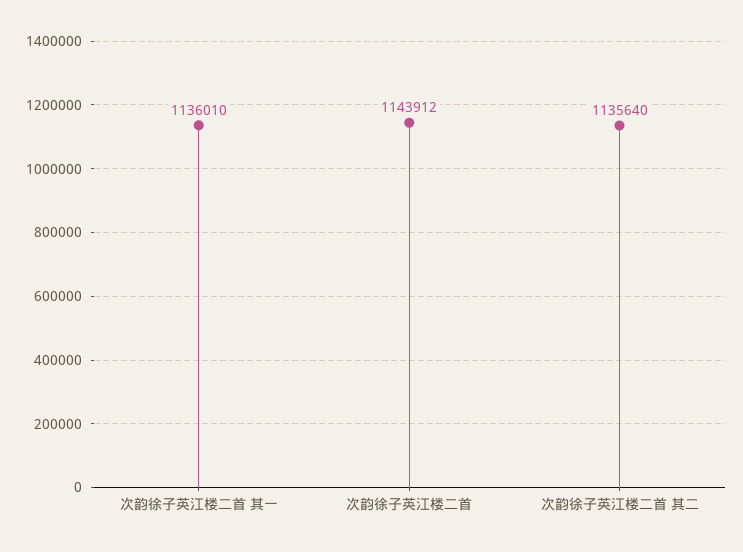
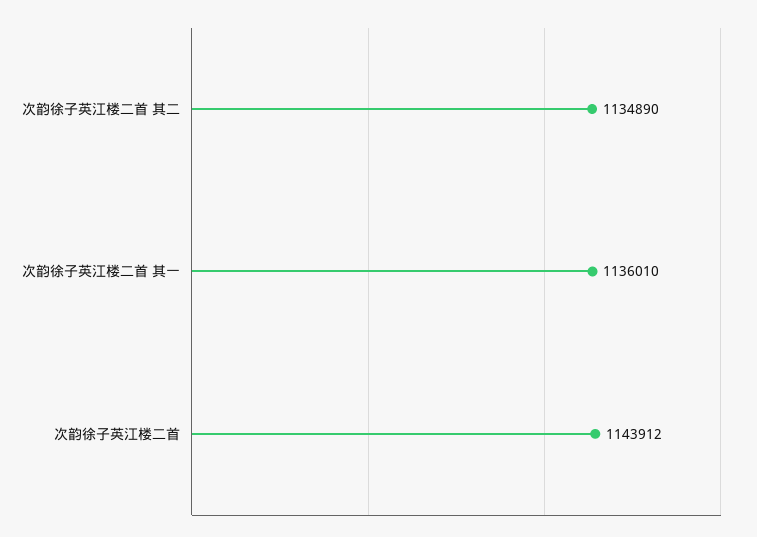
次韵徐子英江楼二首 其二: 1135640 -> 1134890

